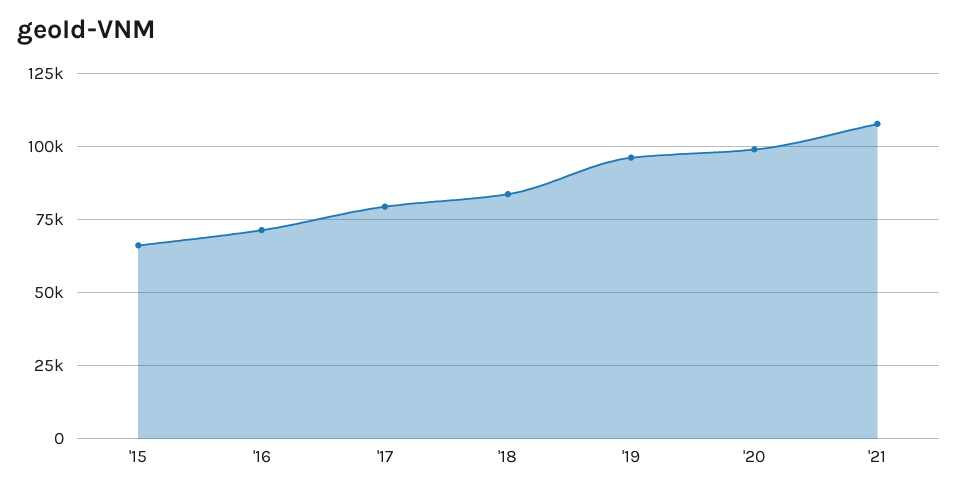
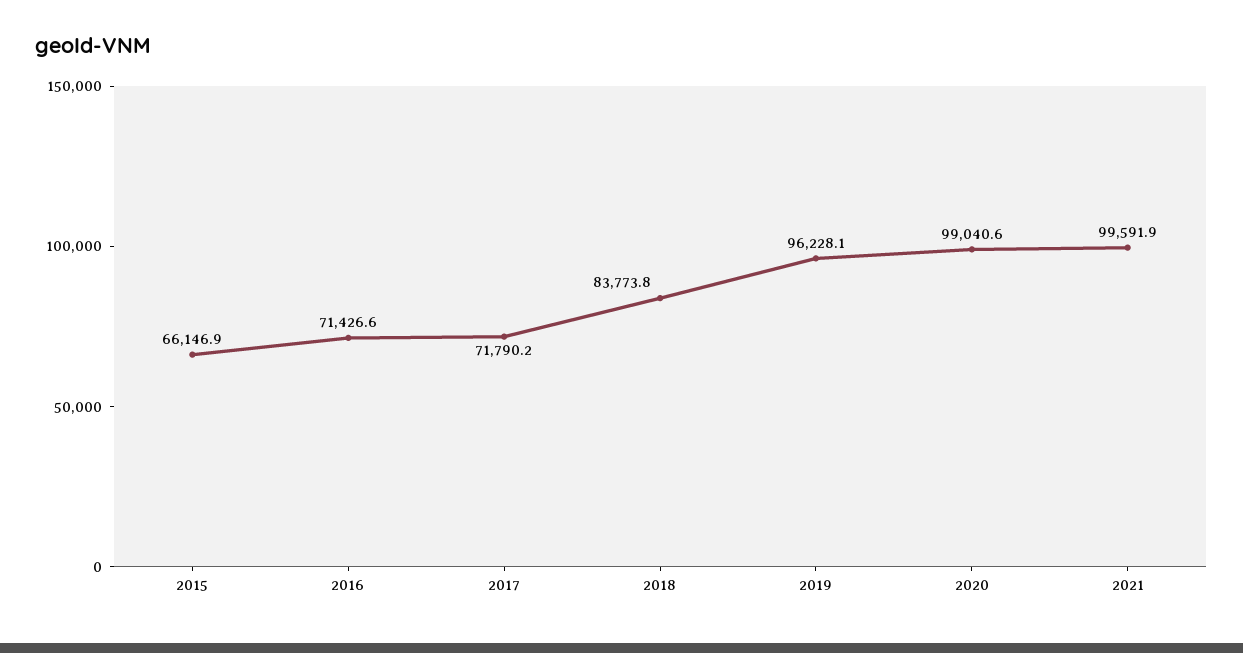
'17: 80000 -> 71790.2
'21: 107500 -> 99591.9

